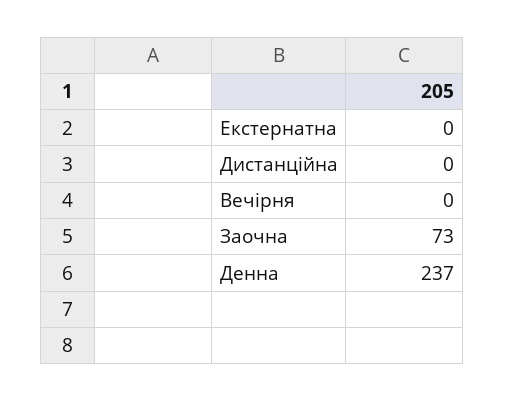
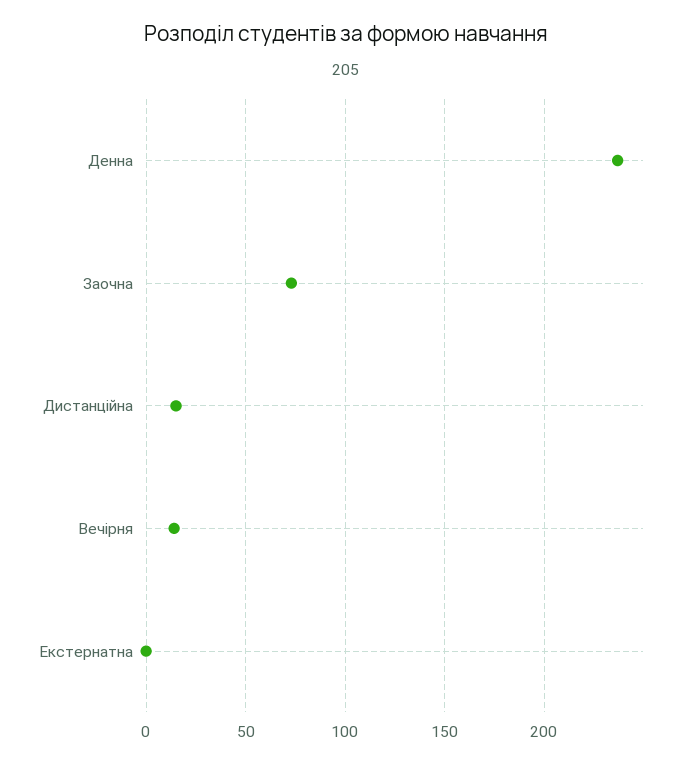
Дистанційна: 0 -> 15
Вечірня: 0 -> 15

